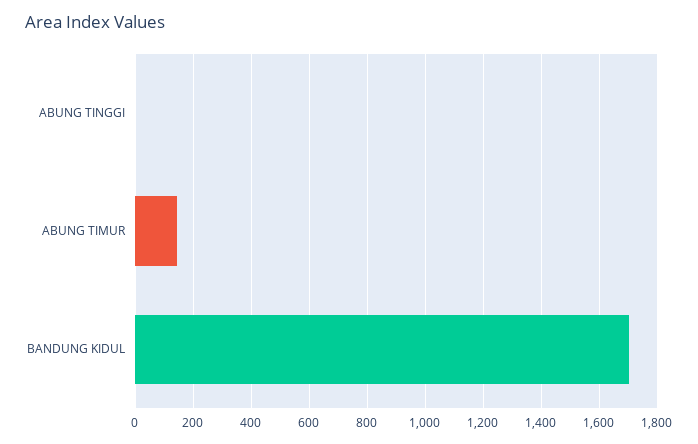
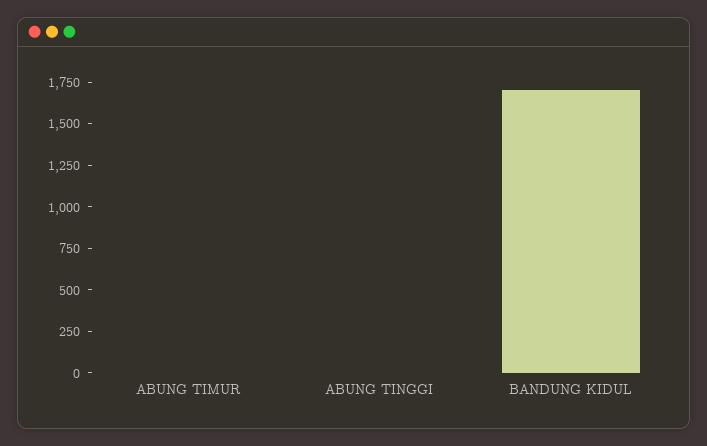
ABUNG TIMUR: 150 -> 0

